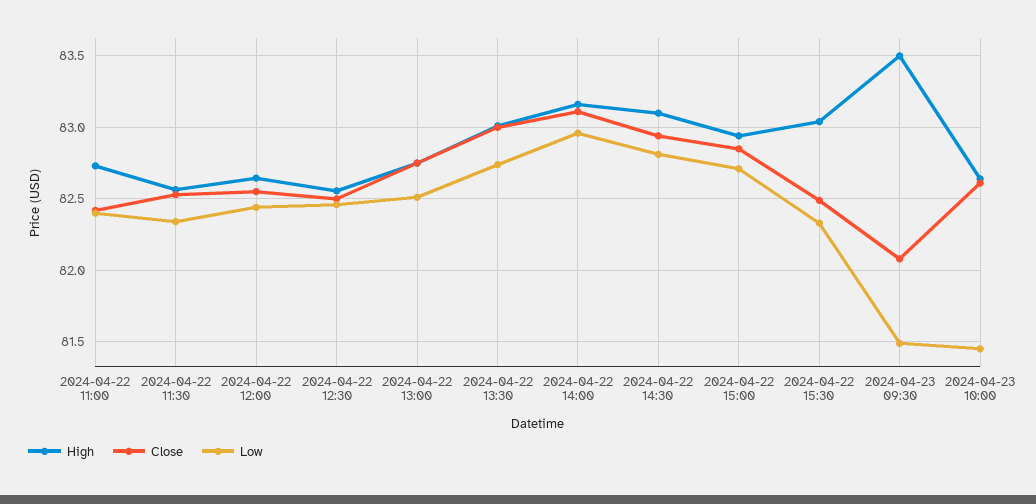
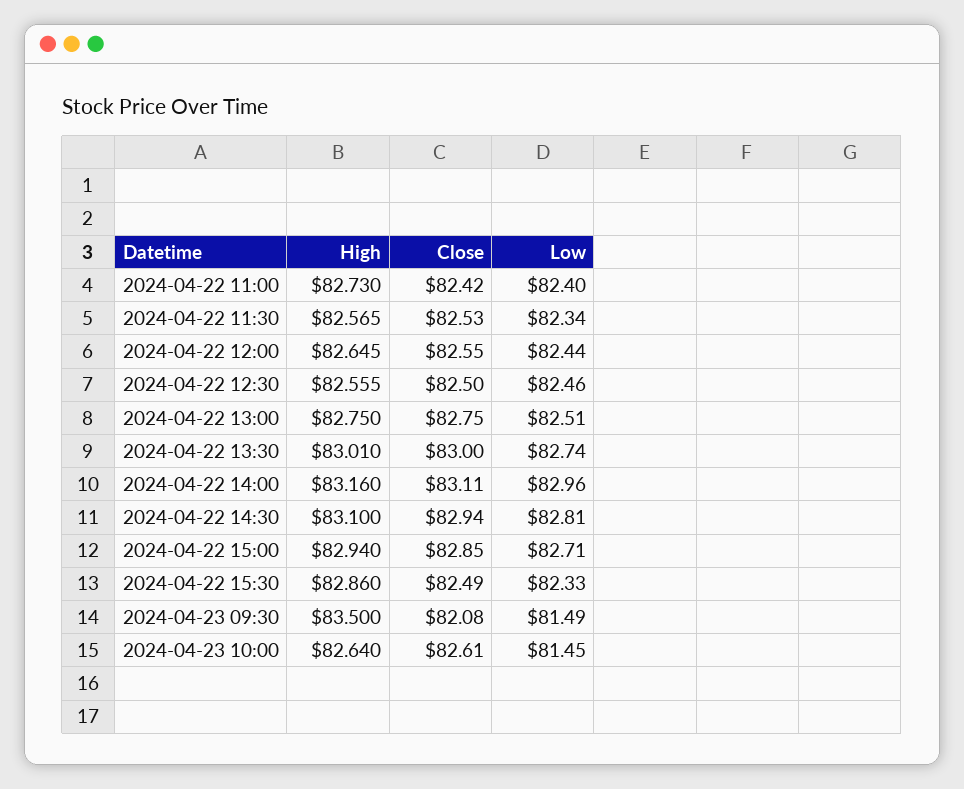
High, 2024-04-22 15:30: 83.05 -> 82.86

